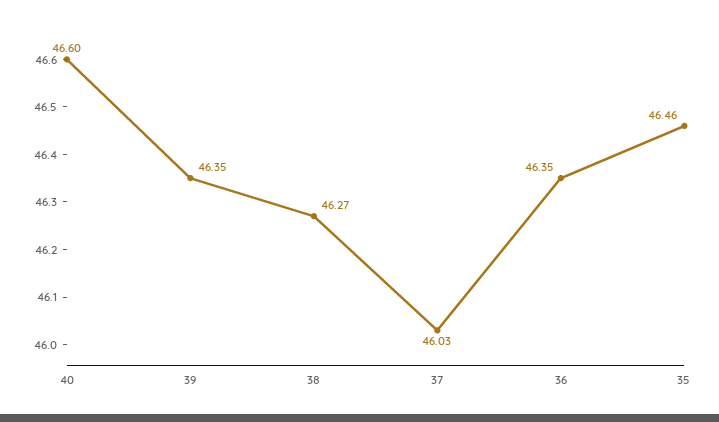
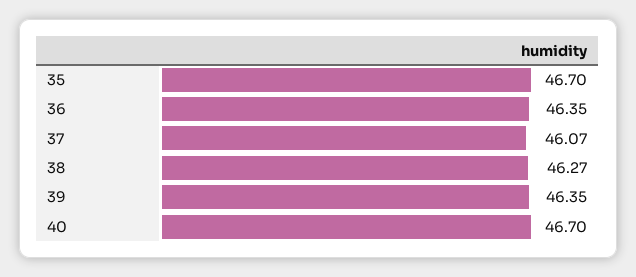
40: 46.6 -> 46.7
37: 46.03 -> 46.07
35: 46.46 -> 46.7

